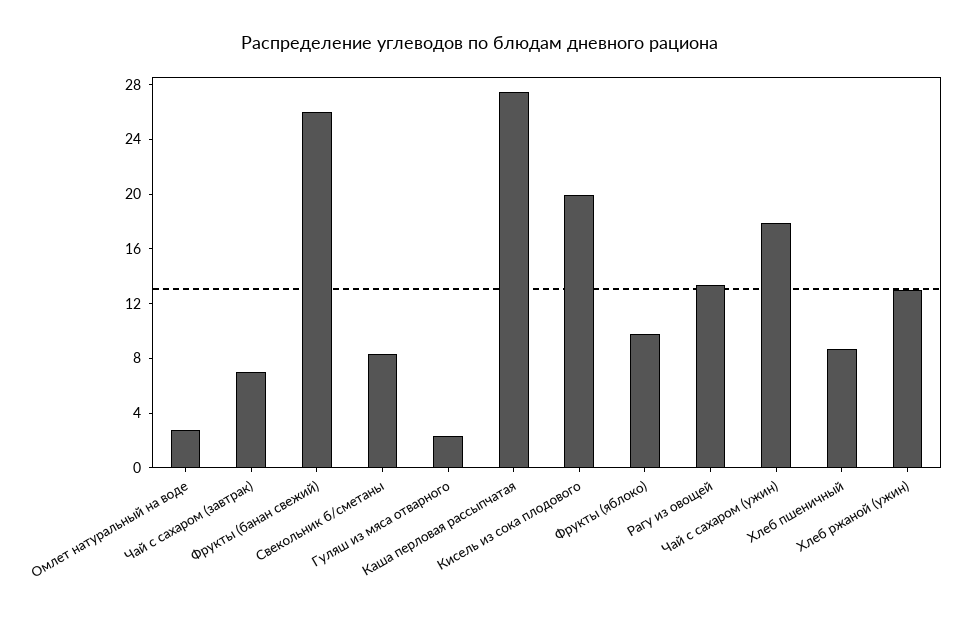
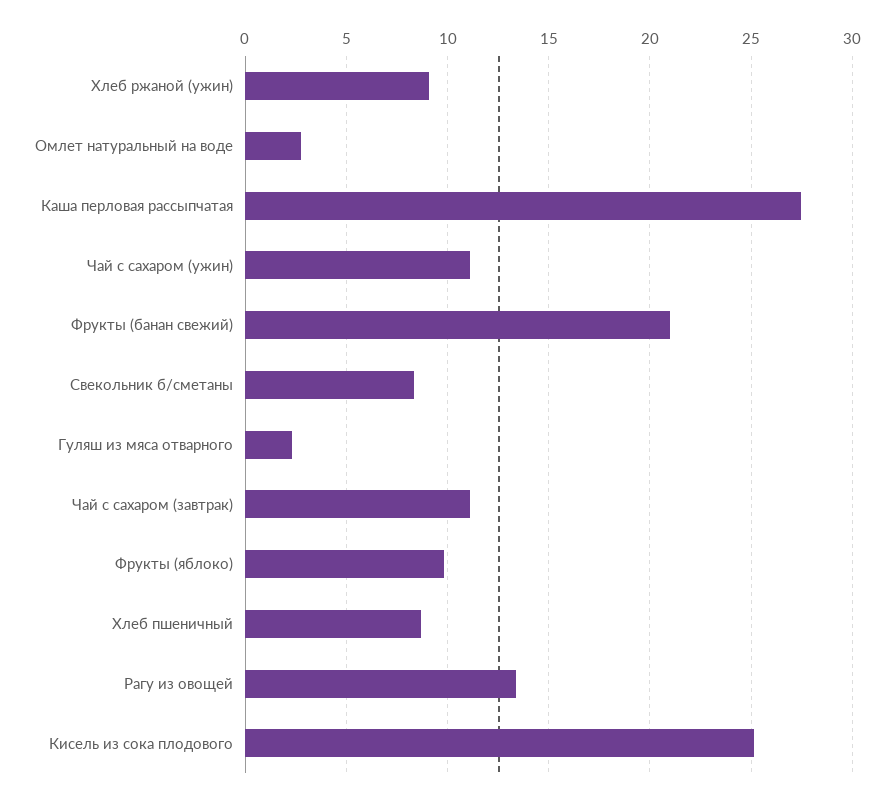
Чай с сахаром (завтрак): 7 -> 11
Фрукты (банан свежий): 26 -> 21
Кисель из сока плодового: 20 -> 25
Чай с сахаром (ужин): 18 -> 11
Хлеб ржаной (ужин): 13 -> 9

